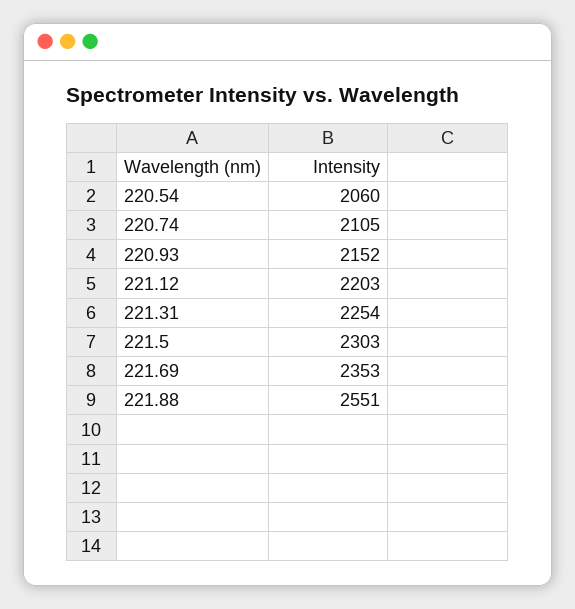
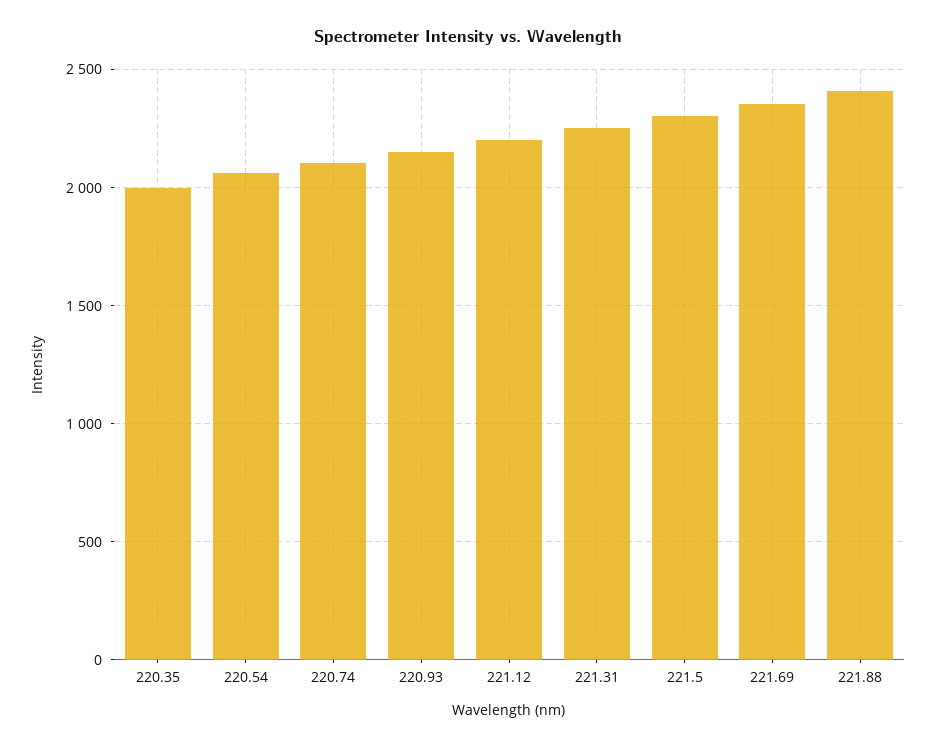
221.88: 2551 -> 2400
220.35: none -> 2000

